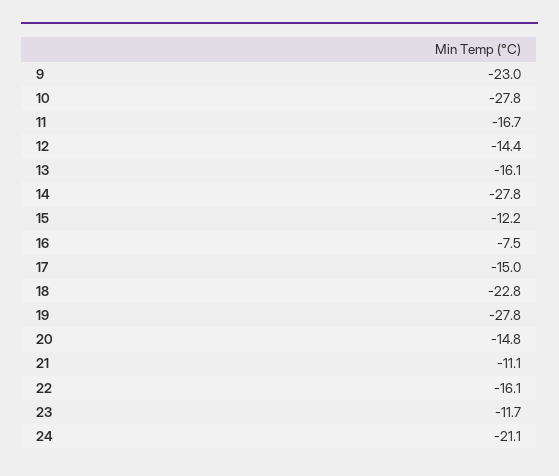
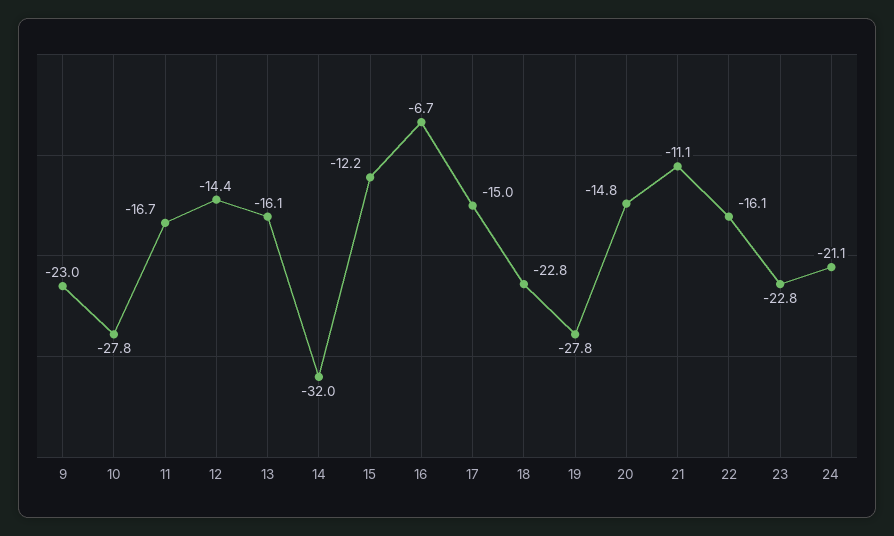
14: -27.8 -> -32
16: -7.5 -> -6.7
23: -11.7 -> -22.8

